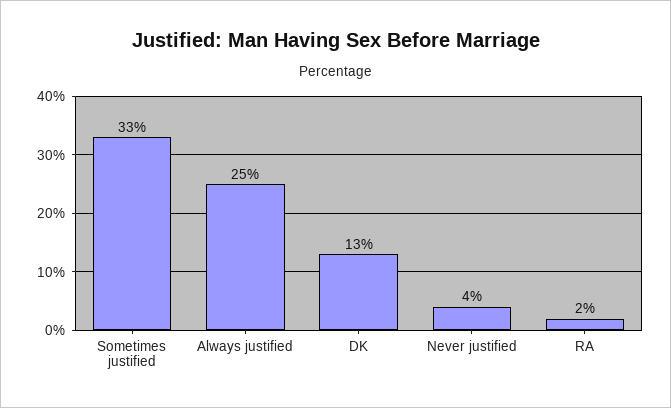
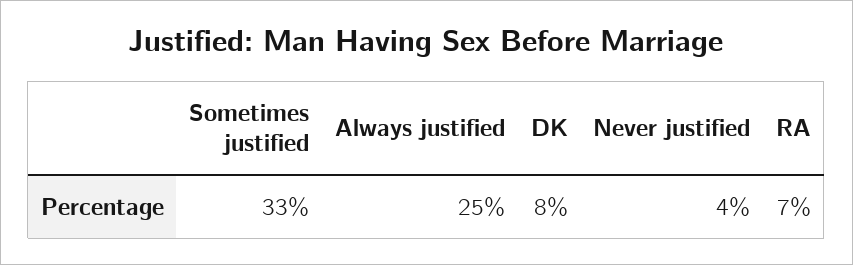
DK: 13 -> 8
RA: 2 -> 7

